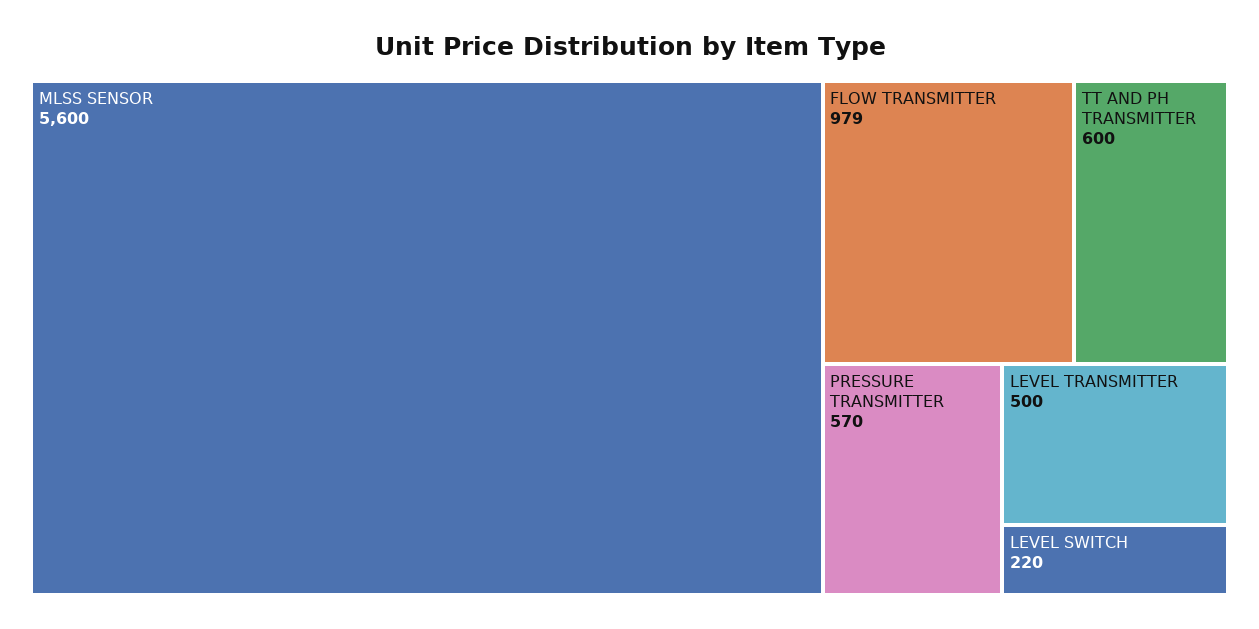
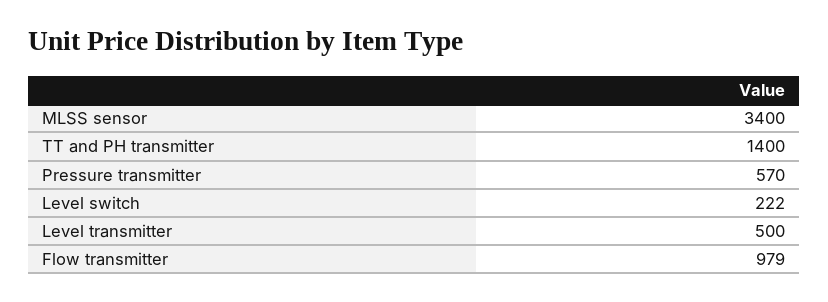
MLSS SENSOR: 5600 -> 3400
TT AND PH TRANSMITTER: 600 -> 1400
LEVEL SWITCH: 220 -> 222

